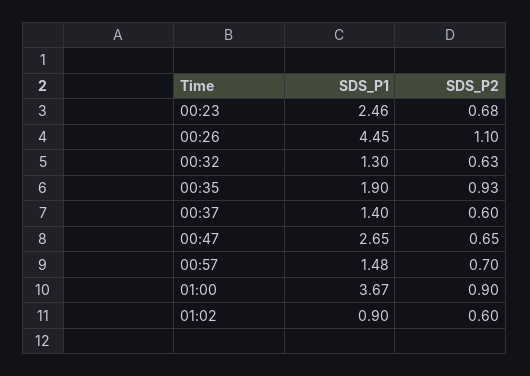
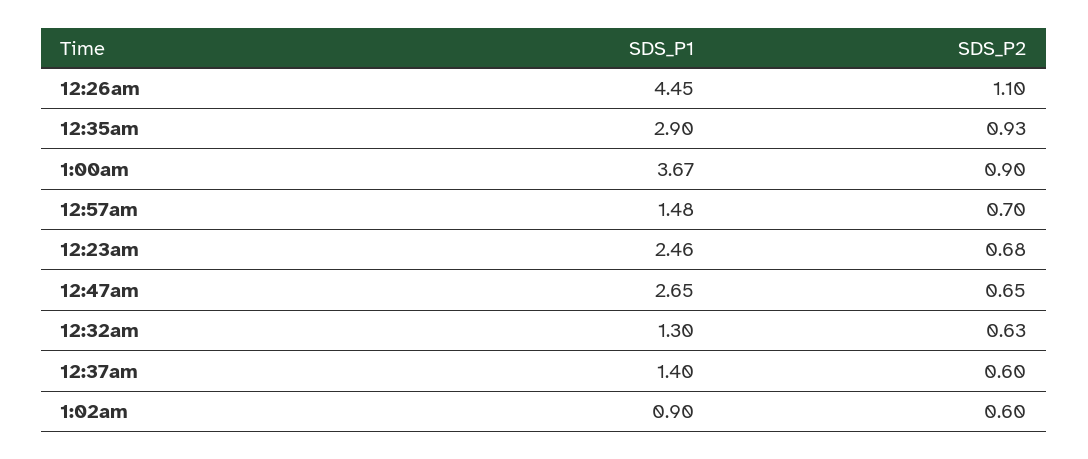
SDS_P1, 00:35: 1.9 -> 2.9

